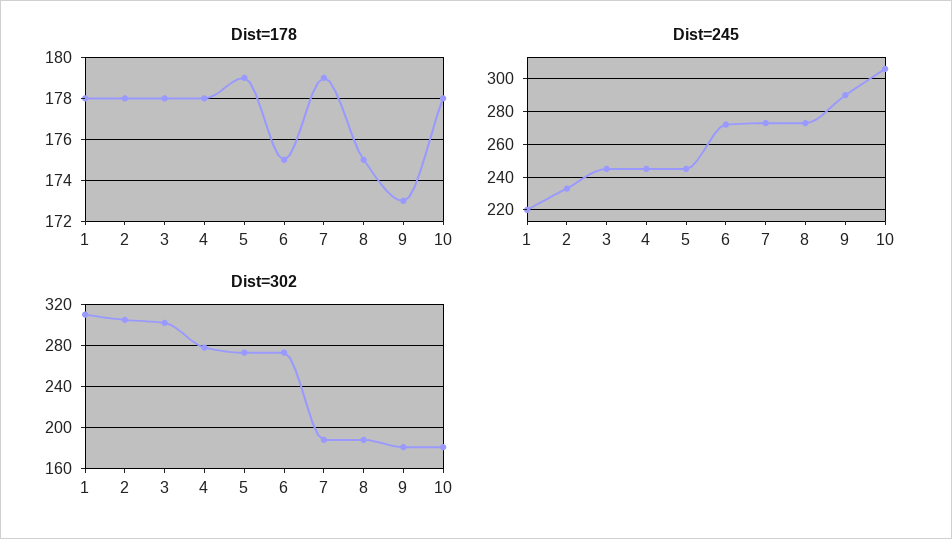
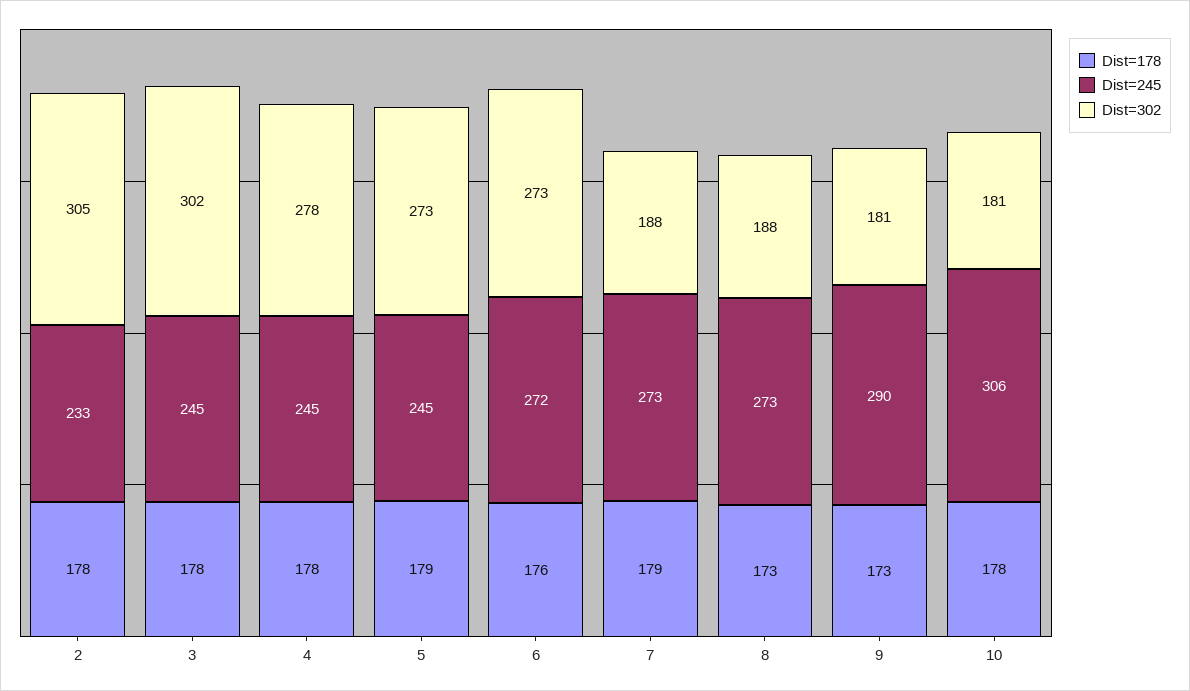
Dist=178, 1: 178 -> none
Dist=178, 6: 175 -> 176
Dist=178, 8: 175 -> 173
Dist=245, 1: 220 -> none
Dist=302, 1: 310 -> none

